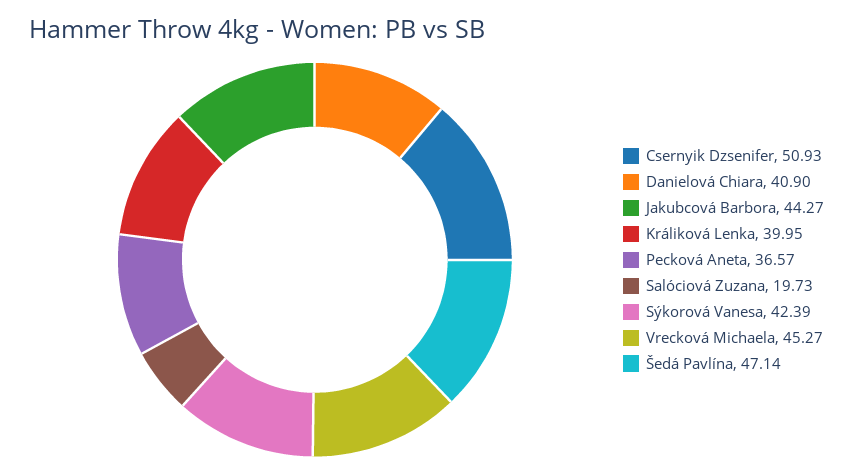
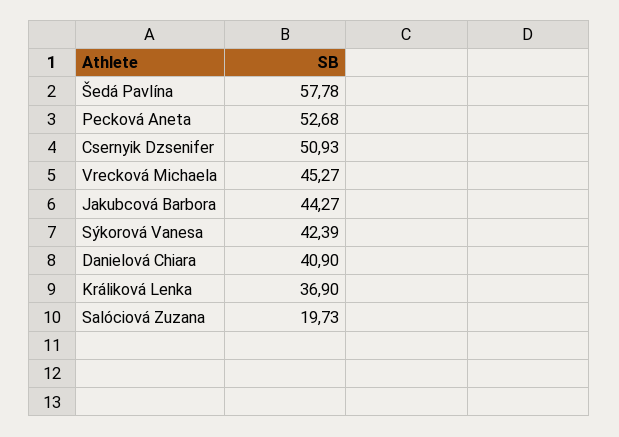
Králiková Lenka: 39.95 -> 36.9
Pecková Aneta: 36.57 -> 52.68
Šedá Pavlína: 47.14 -> 57.78

